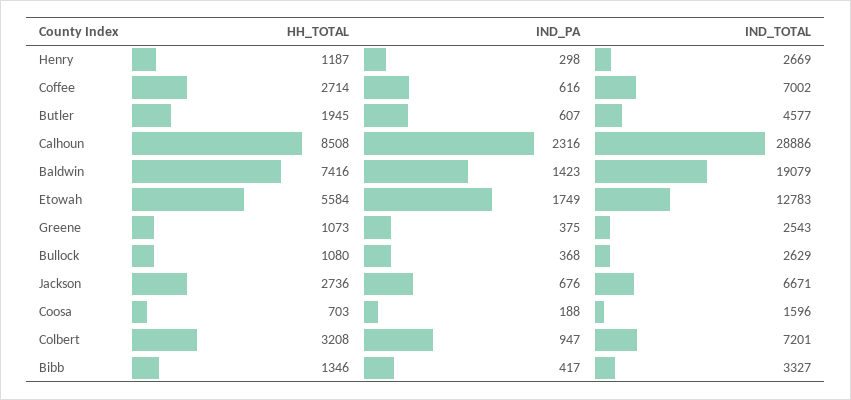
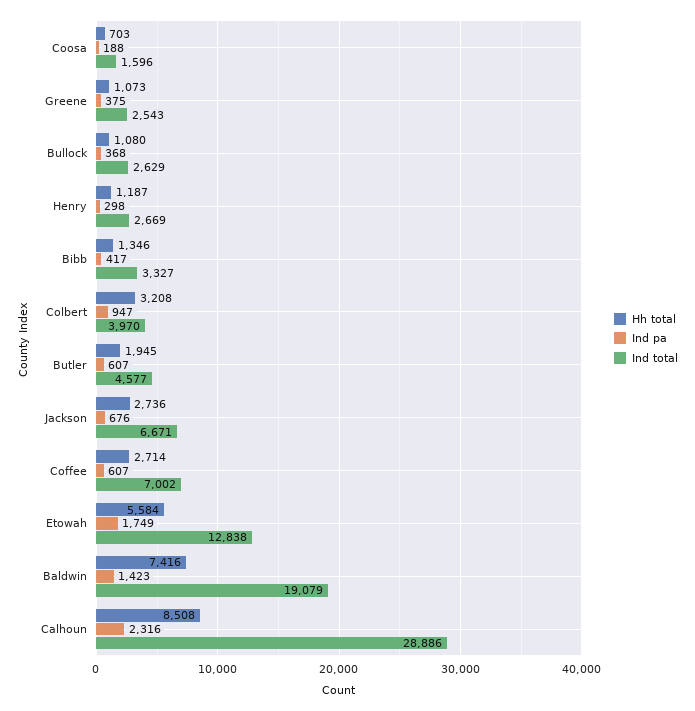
IND_PA, Coffee: 616 -> 607
IND_TOTAL, Etowah: 12783 -> 12838
IND_TOTAL, Colbert: 7201 -> 3970

